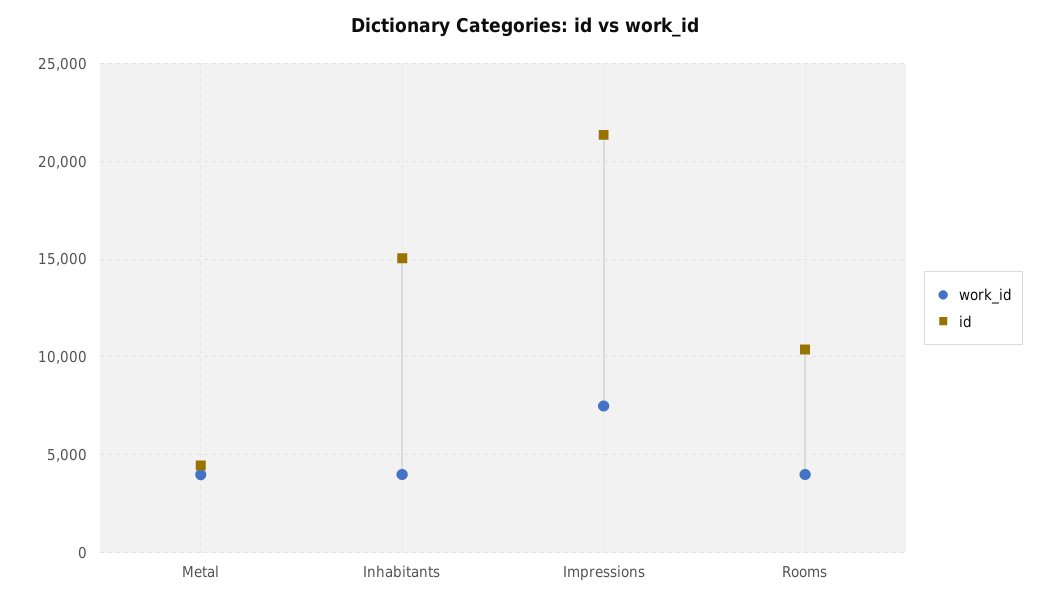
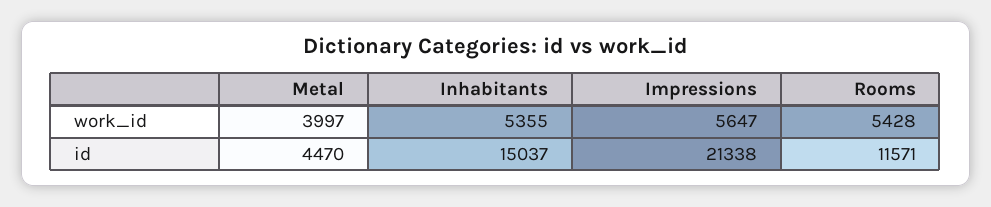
work_id, Inhabitants: 4000 -> 5355
work_id, Impressions: 7500 -> 5647
work_id, Rooms: 4000 -> 5428
id, Rooms: 10500 -> 11571

